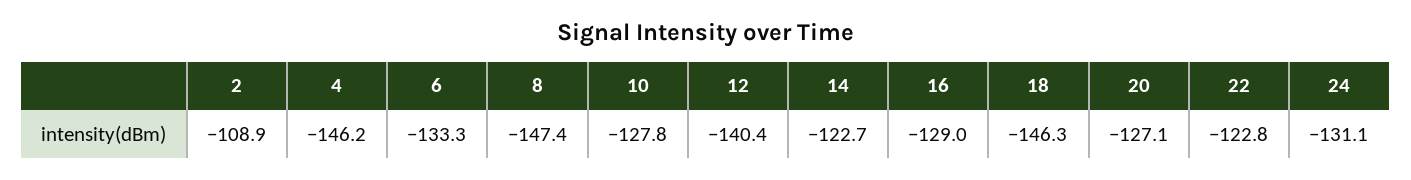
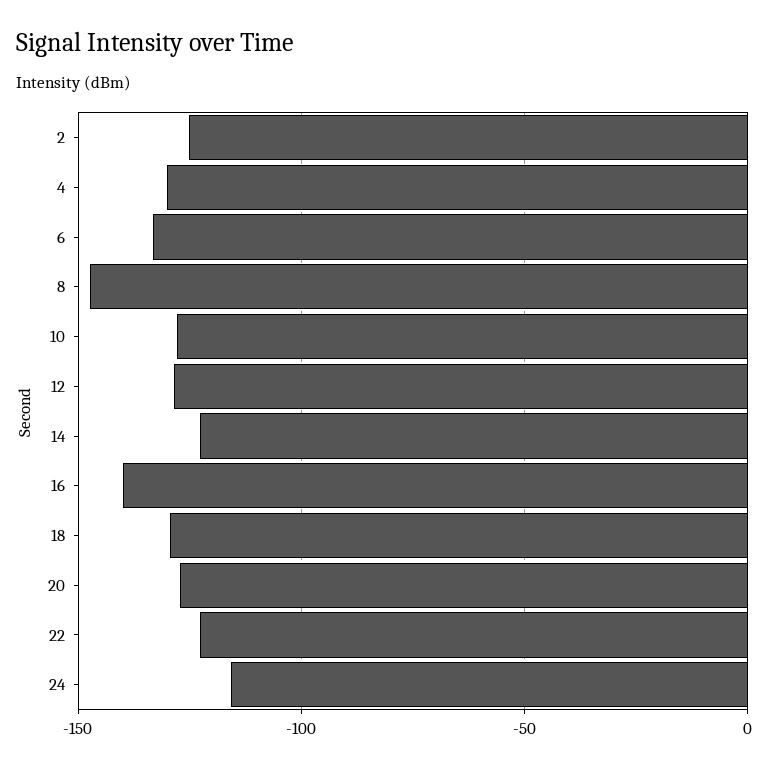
2: -108.9 -> -125
4: -146.2 -> -130
12: -140.4 -> -130
16: -129 -> -140
18: -146.3 -> -130
24: -131.1 -> -115

